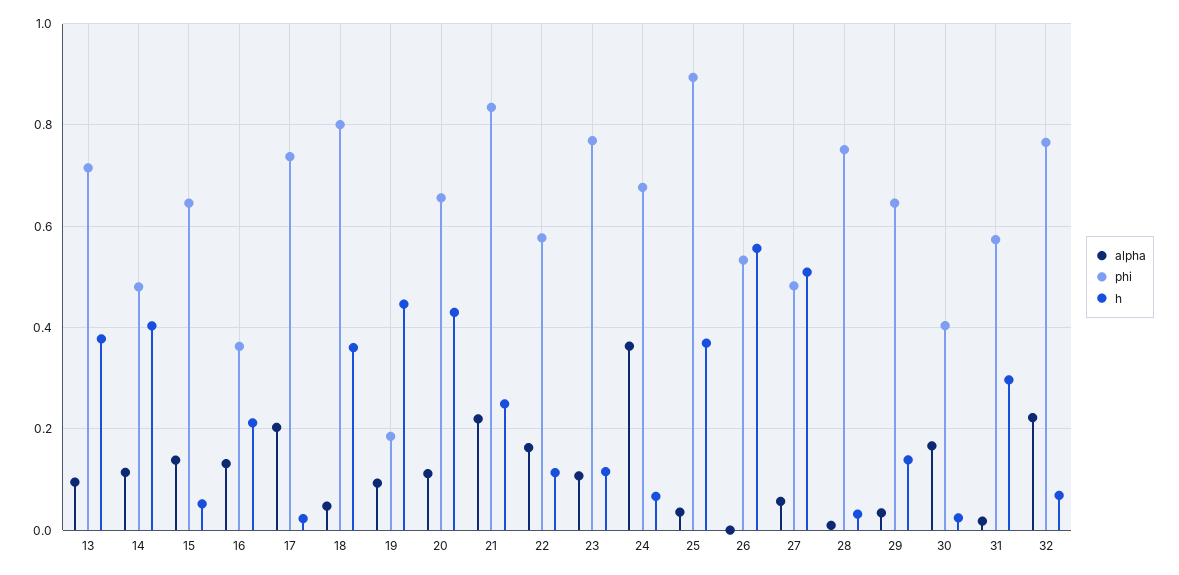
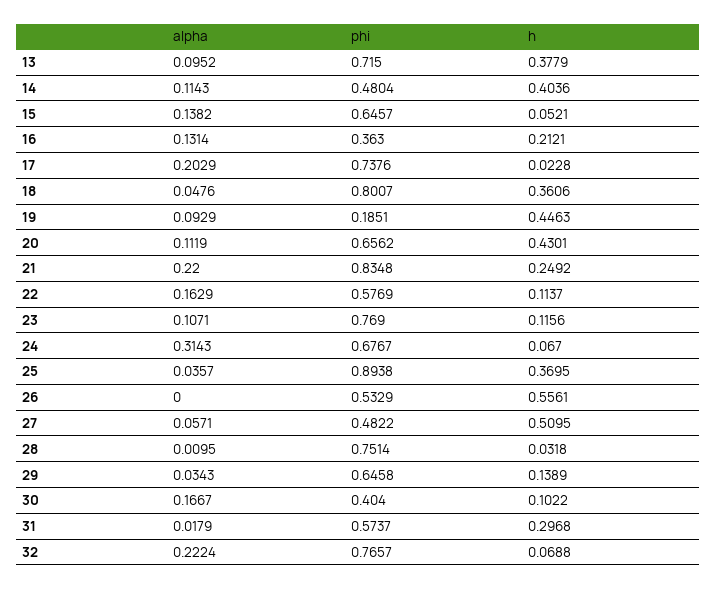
alpha, 24: 0.36 -> 0.3143
h, 30: 0.02 -> 0.1022

